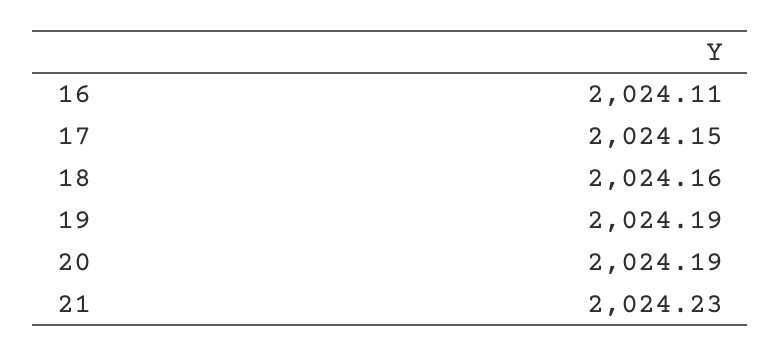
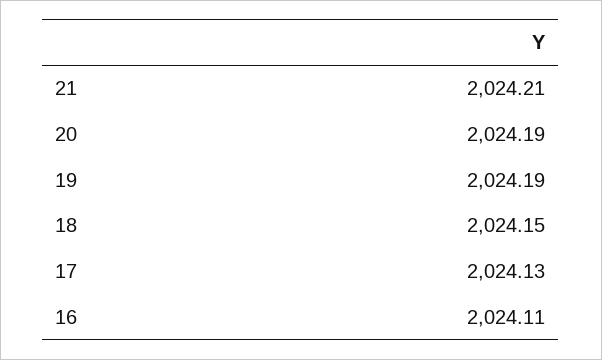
17: 2024.15 -> 2024.13
18: 2024.16 -> 2024.15
21: 2024.23 -> 2024.21

